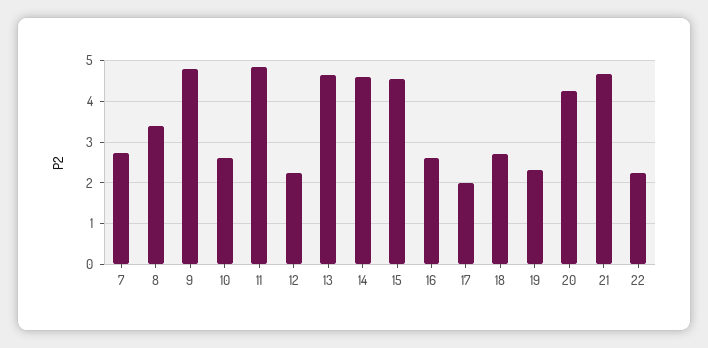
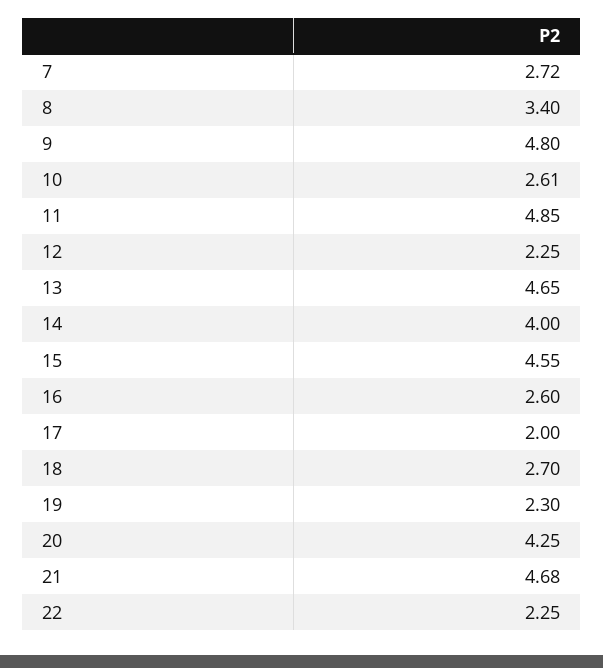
14: 4.6 -> 4

